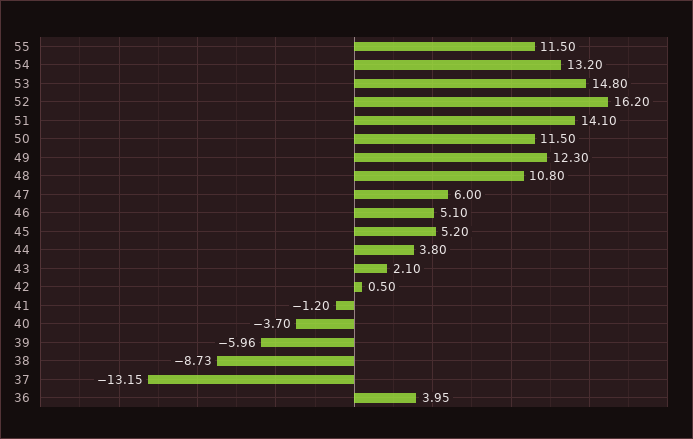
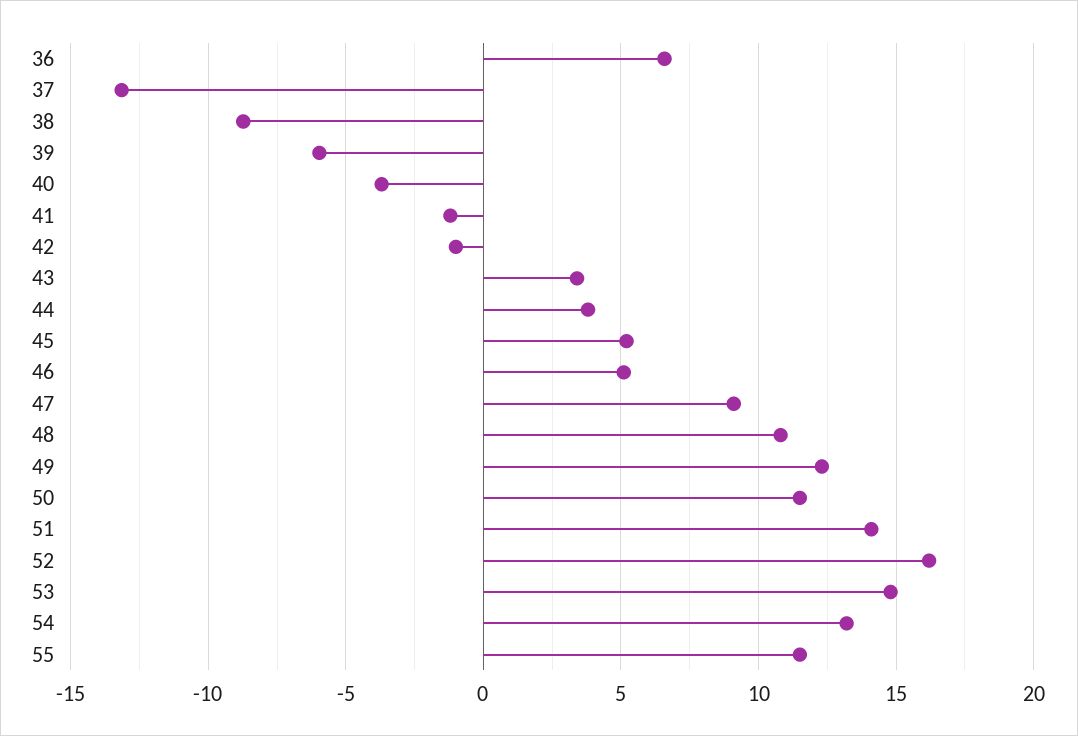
47: 6 -> 9
43: 2.1 -> 3.5
42: 0.5 -> -1
36: 3.95 -> 6.5

